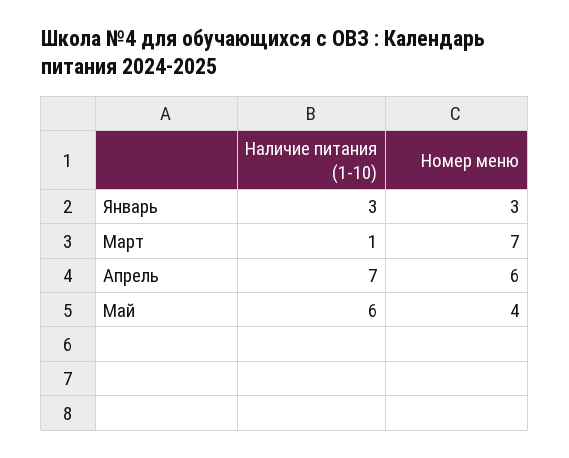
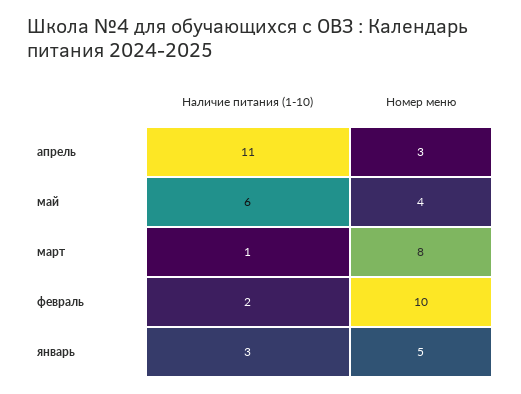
Номер меню, Январь: 3 -> 5
Номер меню, Март: 7 -> 8
Наличие питания (1-10), Апрель: 7 -> 11
Номер меню, Апрель: 6 -> 3
Наличие питания (1-10), февраль: none -> 2
Номер меню, февраль: none -> 10

